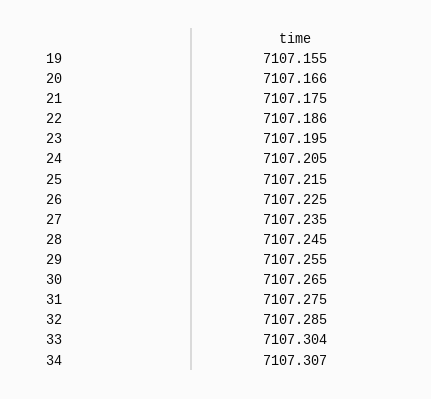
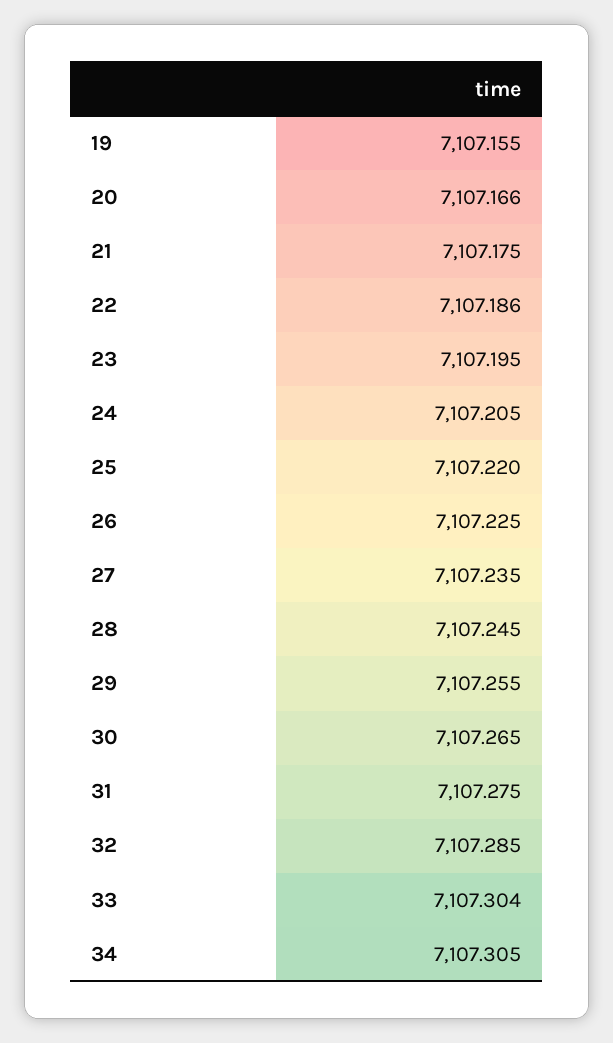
25: 7107.215 -> 7107.22
34: 7107.307 -> 7107.305

